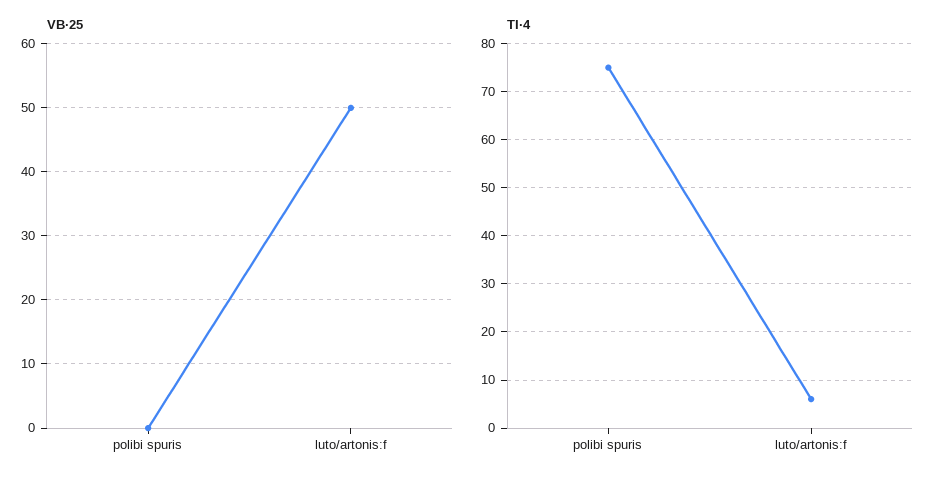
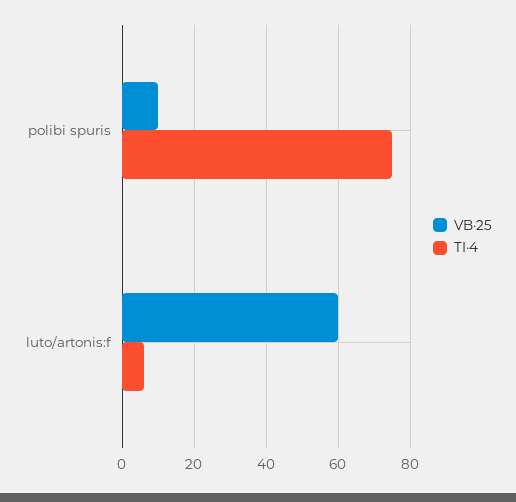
VB·25, polibi spuris: 0 -> 10
VB·25, luto/artonis:f: 50 -> 60

